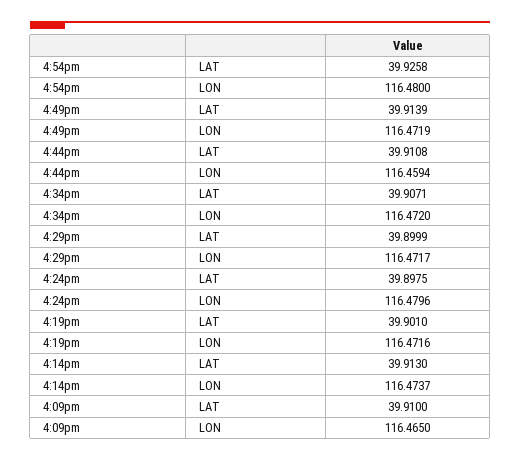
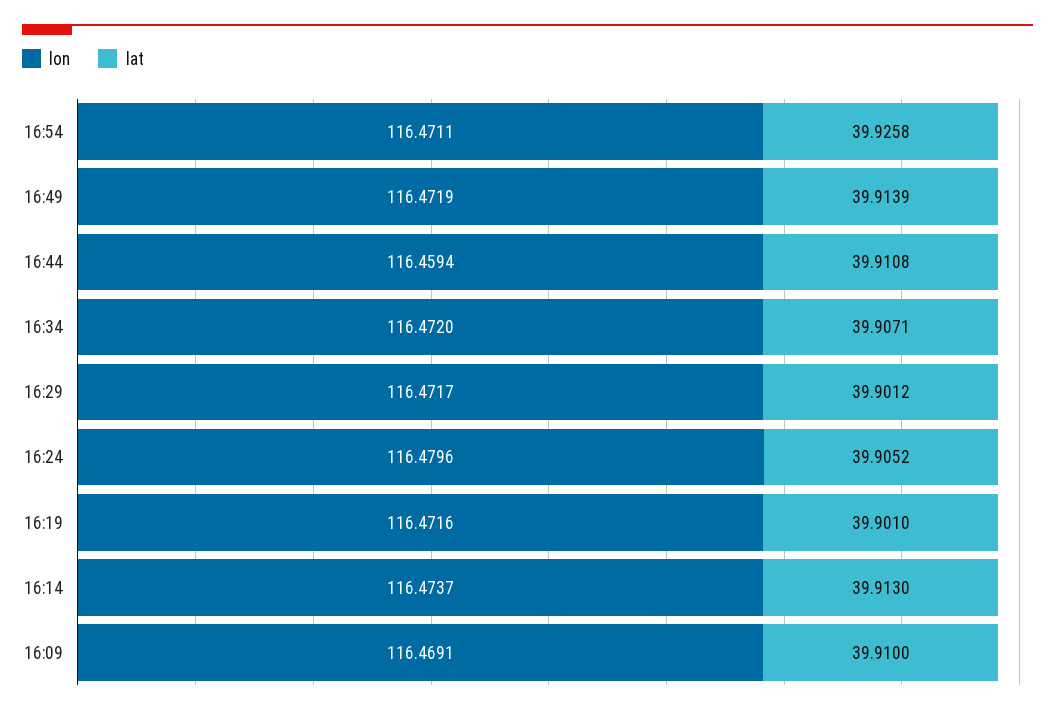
LON, 4:54pm: 116.48 -> 116.4711
LAT, 4:29pm: 39.8999 -> 39.9012
LAT, 4:24pm: 39.8975 -> 39.9052
LON, 4:09pm: 116.465 -> 116.4691

